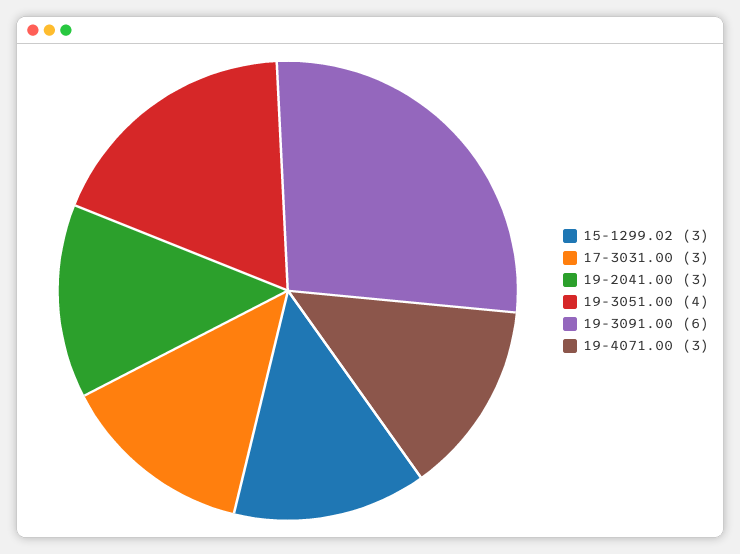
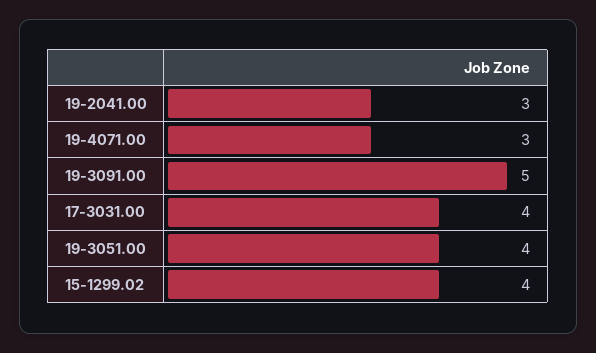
15-1299.02: 3 -> 4
17-3031.00: 3 -> 4
19-3091.00: 6 -> 5

